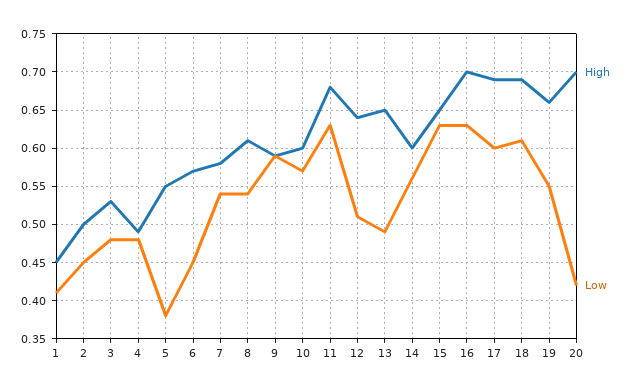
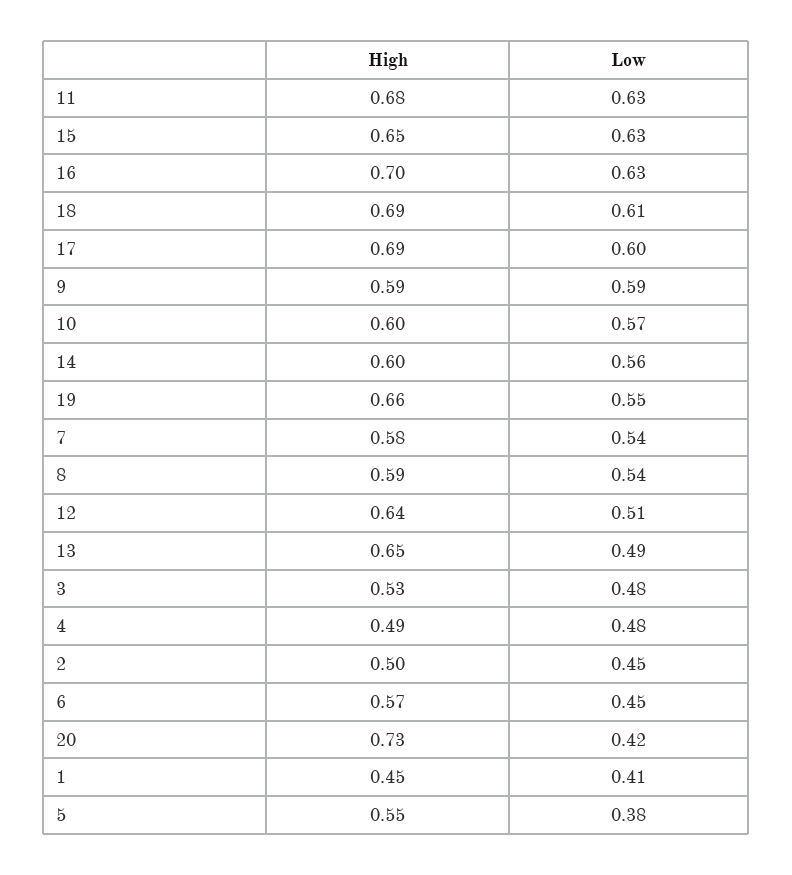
High, 8: 0.61 -> 0.59
High, 20: 0.7 -> 0.73

